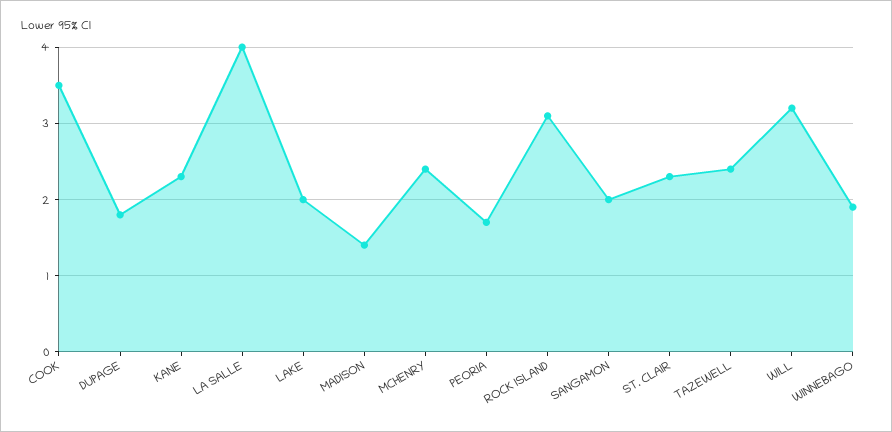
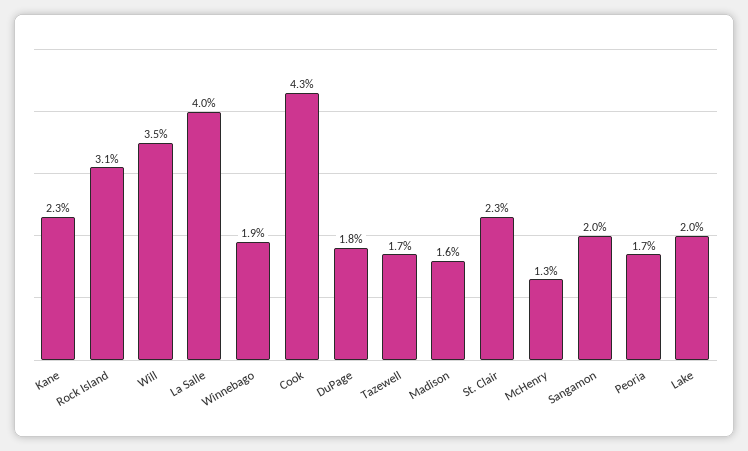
COOK: 3.5 -> 4.3
MADISON: 1.4 -> 1.6
MCHENRY: 2.4 -> 1.3
TAZEWELL: 2.4 -> 1.7
WILL: 3.2 -> 3.5

